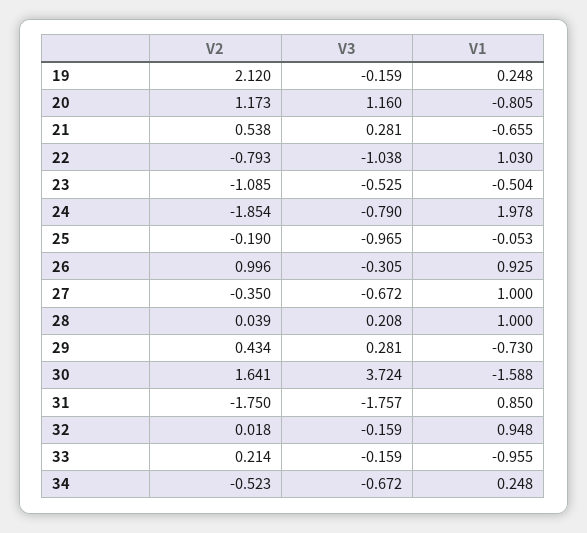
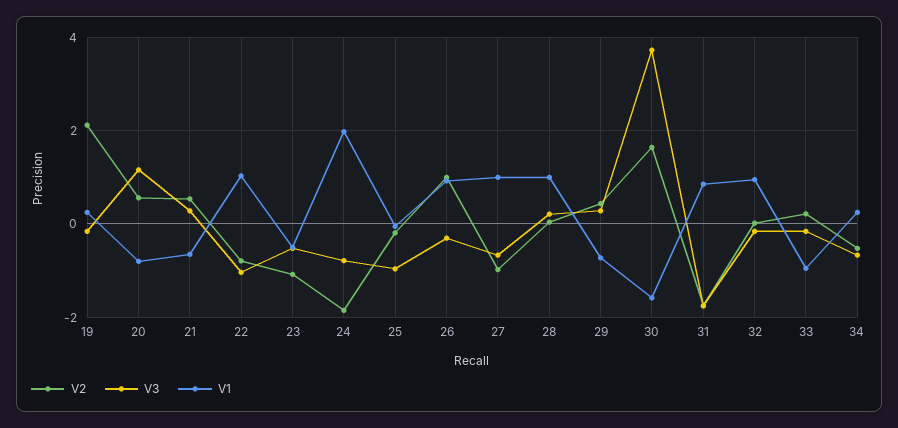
V2, 20: 1.173 -> 0.6
V2, 27: -0.35 -> -1

